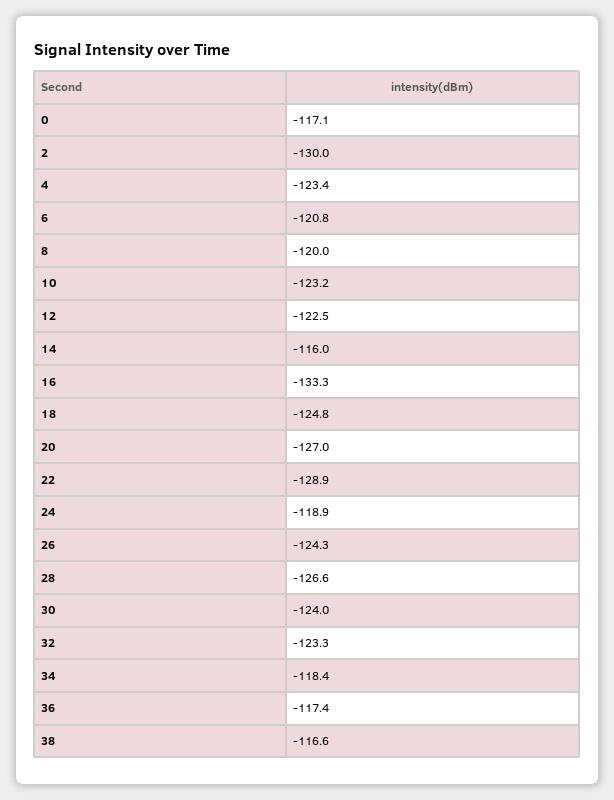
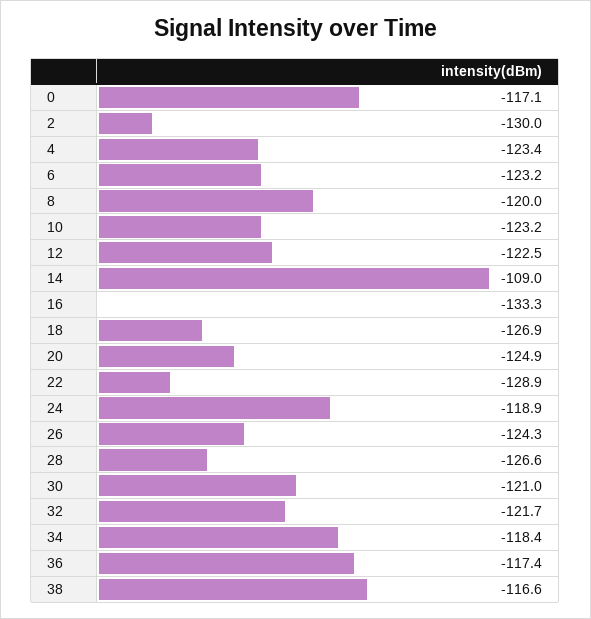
6: -120.8 -> -123.2
14: -116 -> -109
18: -124.8 -> -126.9
20: -127 -> -124.9
30: -124 -> -121
32: -123.3 -> -121.7

